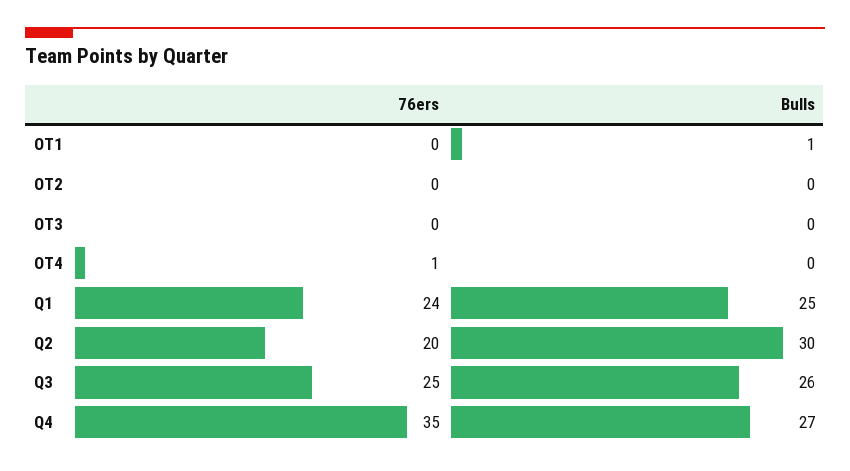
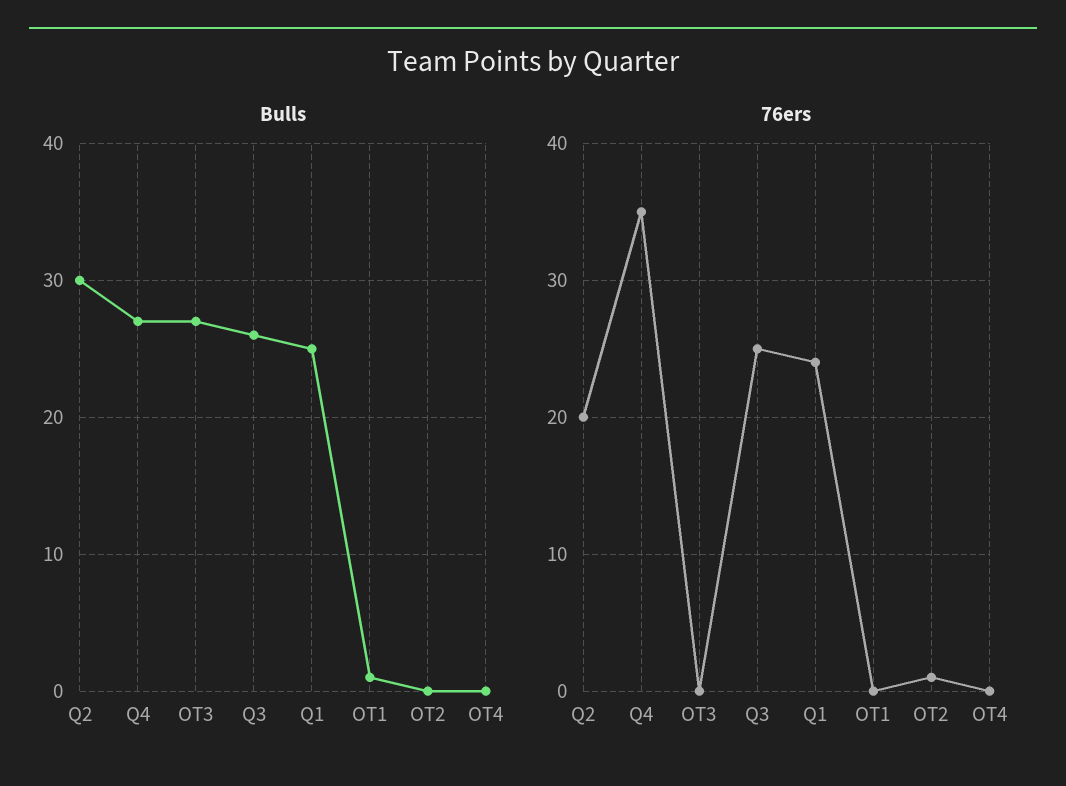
76ers, OT2: 0 -> 1
Bulls, OT3: 0 -> 27
76ers, OT4: 1 -> 0

